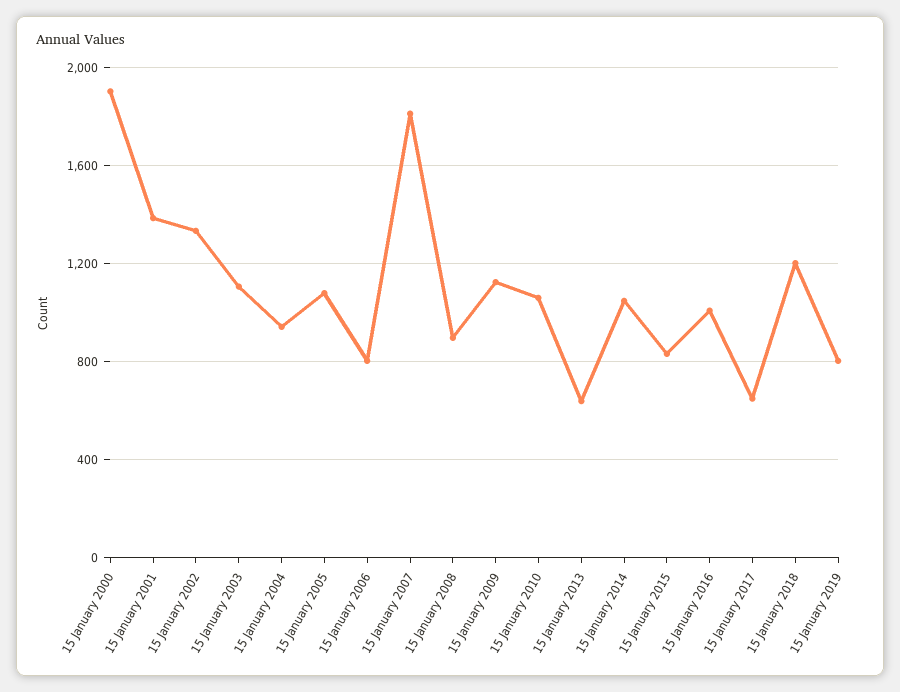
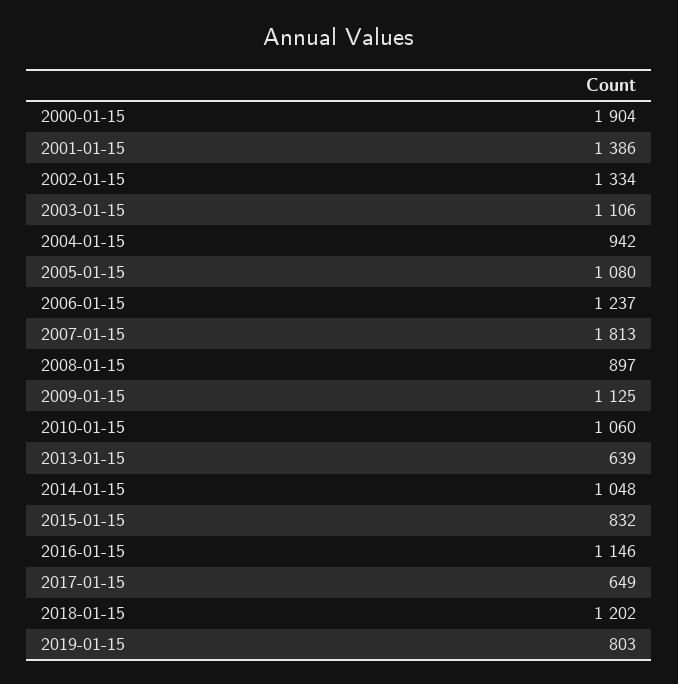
15 January 2006: 800 -> 1237
15 January 2016: 1000 -> 1146

